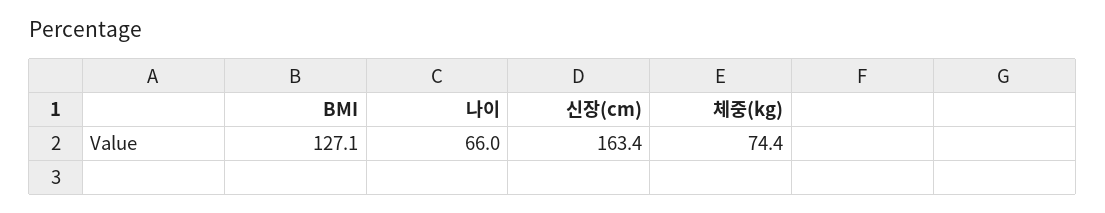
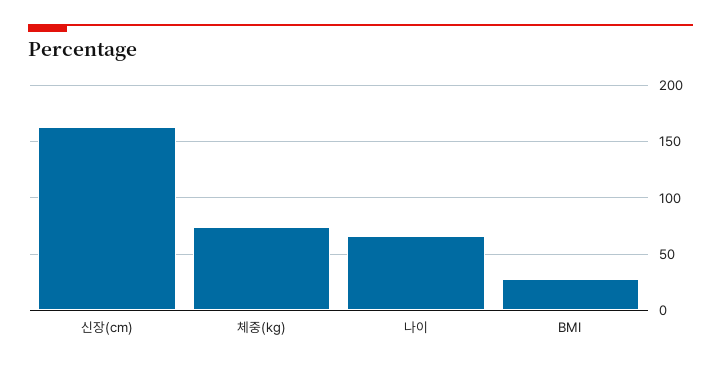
BMI: 127.1 -> 30

